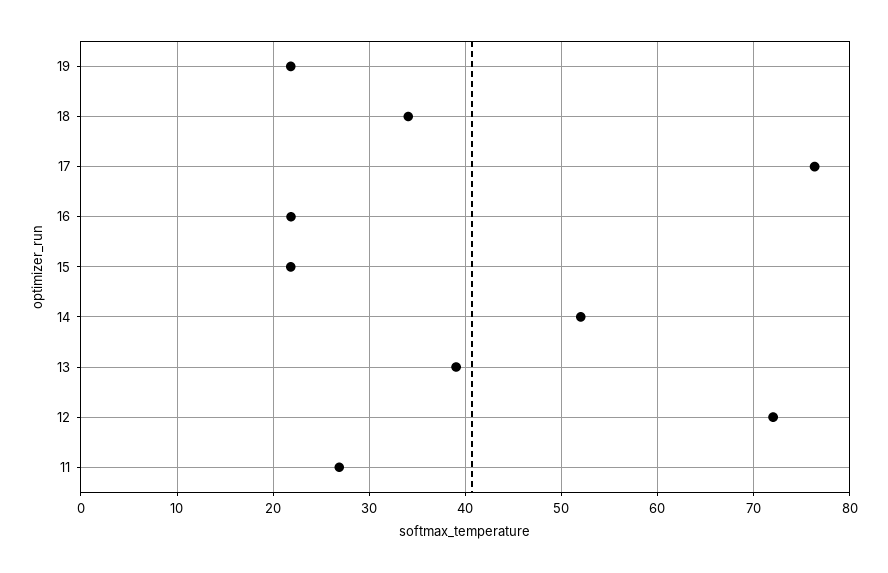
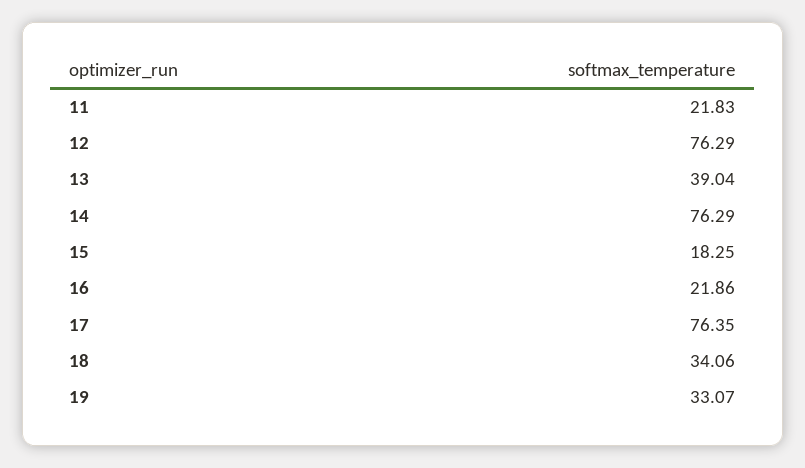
19: 22 -> 33.07
15: 22 -> 18.25
14: 52 -> 76.29
12: 72 -> 76.29
11: 27 -> 21.83

